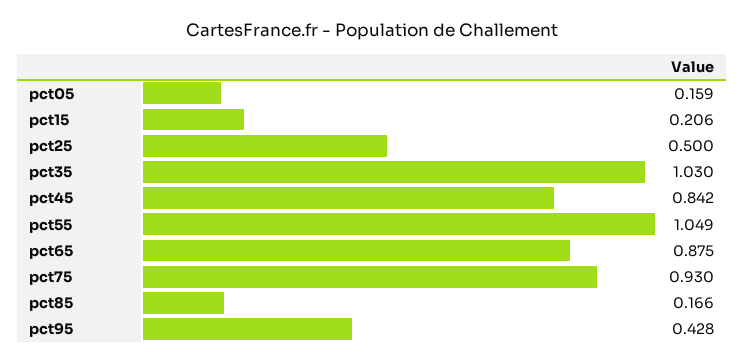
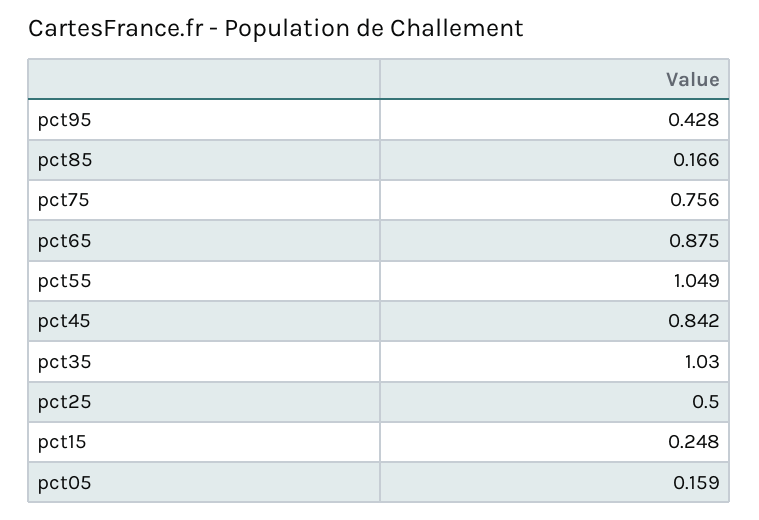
pct15: 0.206 -> 0.248
pct75: 0.93 -> 0.756

